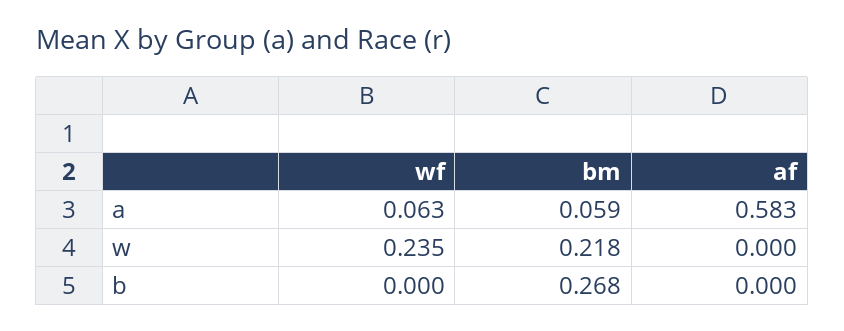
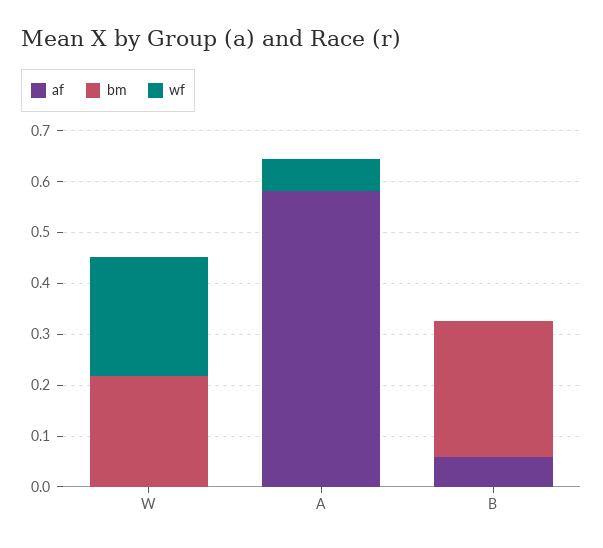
bm, a: 0.059 -> 0
af, b: 0 -> 0.06

